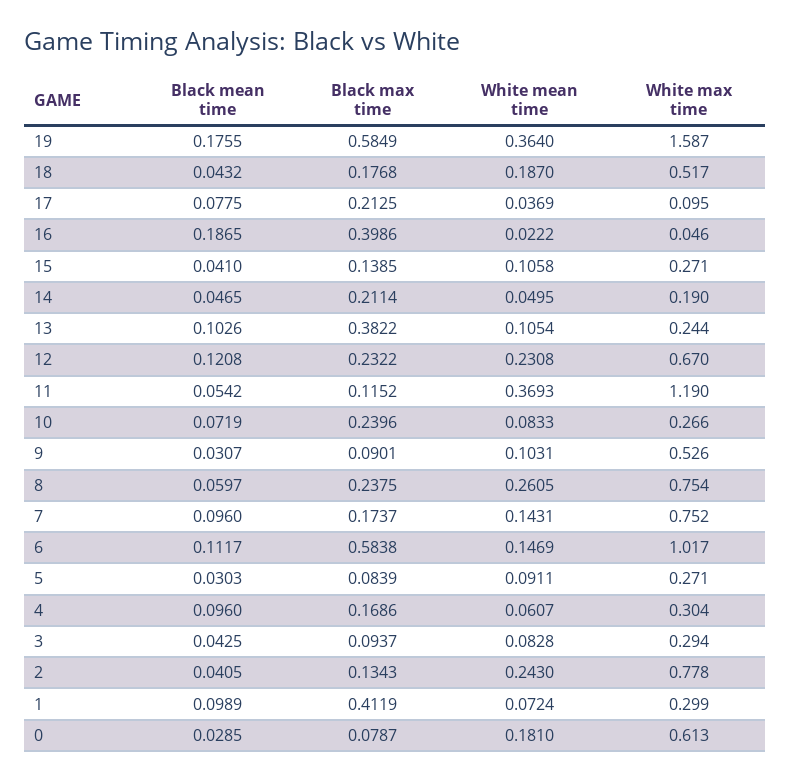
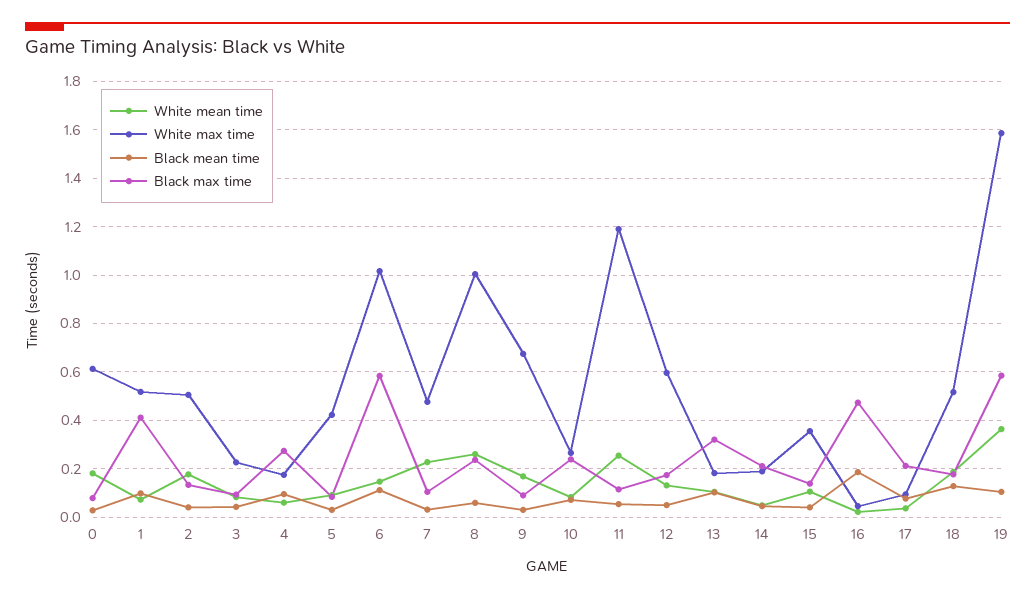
Black mean time, 19: 0.1755 -> 0.1
Black mean time, 18: 0.0432 -> 0.125
Black max time, 16: 0.3986 -> 0.475
White max time, 15: 0.271 -> 0.35
Black max time, 13: 0.3822 -> 0.325
White max time, 13: 0.244 -> 0.175
Black mean time, 12: 0.1208 -> 0.05
Black max time, 12: 0.2322 -> 0.175
White mean time, 12: 0.2308 -> 0.125
White max time, 12: 0.67 -> 0.6
White mean time, 11: 0.3693 -> 0.25
White mean time, 9: 0.1031 -> 0.175
White max time, 9: 0.526 -> 0.675
White max time, 8: 0.754 -> 1
Black mean time, 7: 0.096 -> 0.025
Black max time, 7: 0.1737 -> 0.1
White mean time, 7: 0.1431 -> 0.225
White max time, 7: 0.752 -> 0.475
White max time, 5: 0.271 -> 0.425
Black max time, 4: 0.1686 -> 0.275
White max time, 4: 0.304 -> 0.175
White max time, 3: 0.294 -> 0.225
White mean time, 2: 0.243 -> 0.175
White max time, 2: 0.778 -> 0.5
White max time, 1: 0.299 -> 0.525

